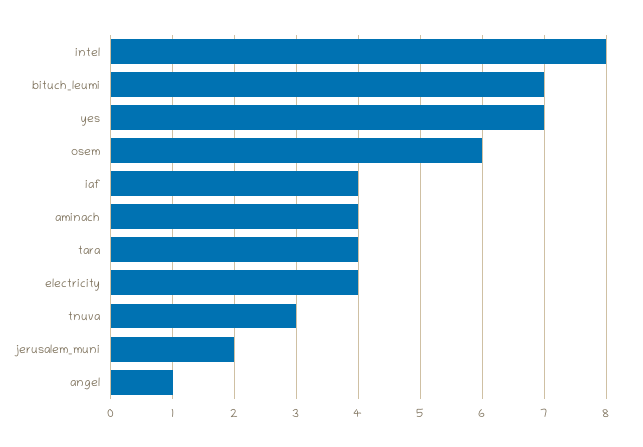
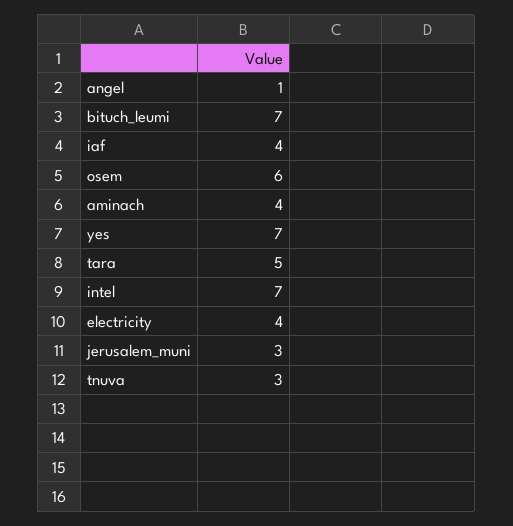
intel: 8 -> 7
tara: 4 -> 5
jerusalem_muni: 2 -> 3

